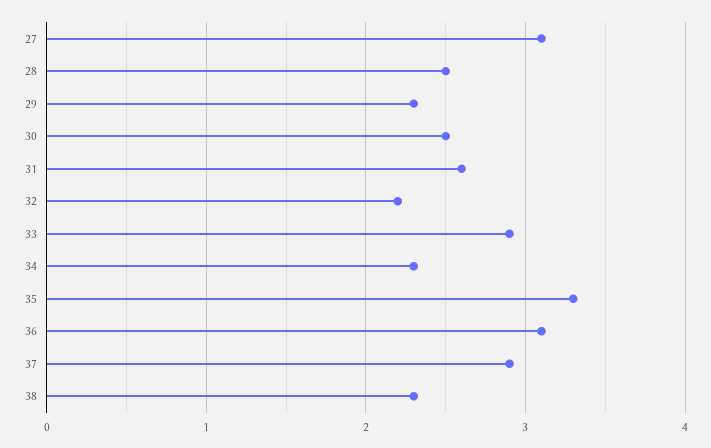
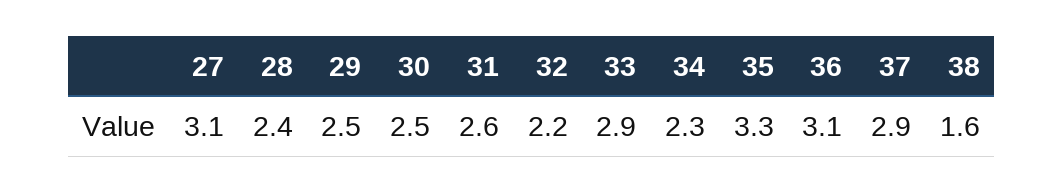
28: 2.5 -> 2.4
29: 2.3 -> 2.5
38: 2.3 -> 1.6

